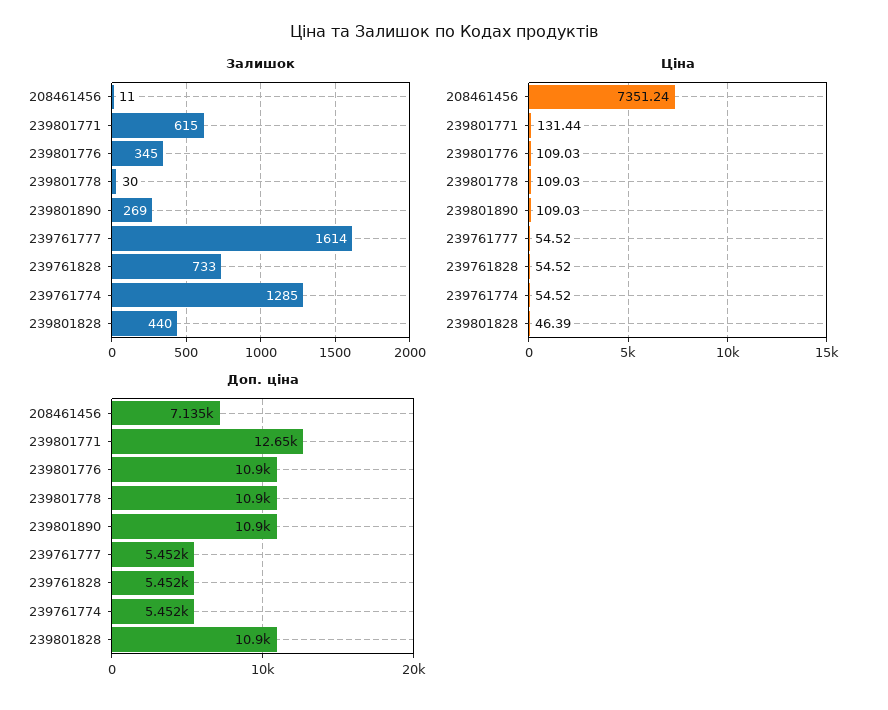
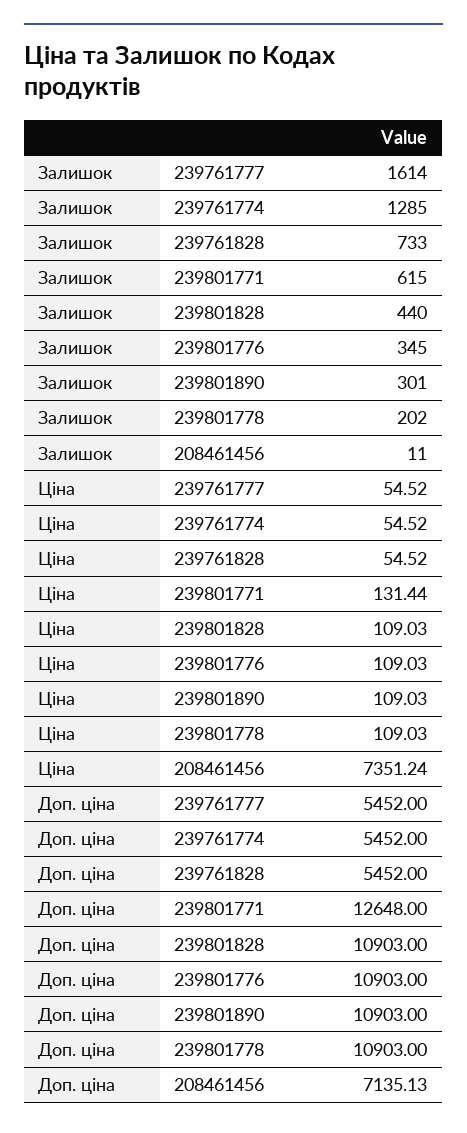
Залишок, 239801778: 30 -> 202
Залишок, 239801890: 269 -> 301
Ціна, 239801828: 46.39 -> 109.03

